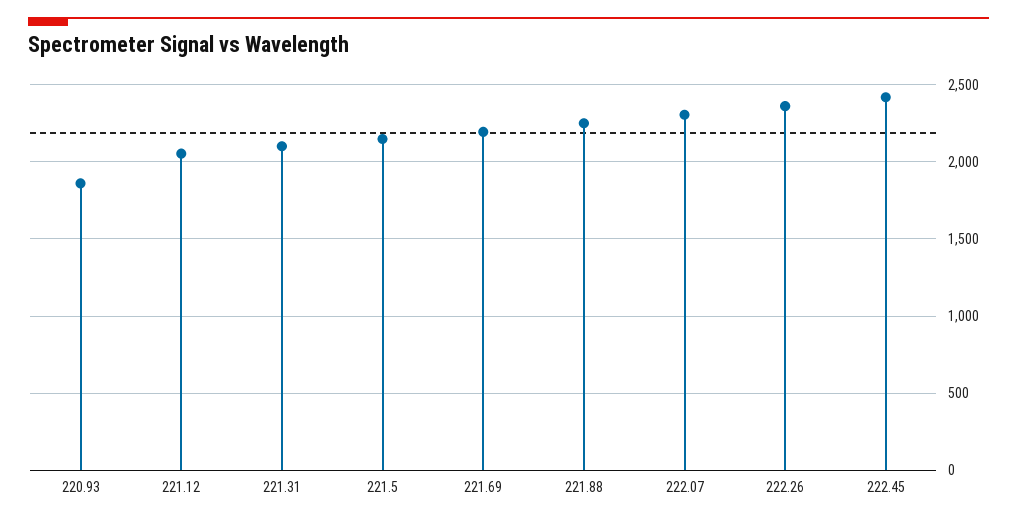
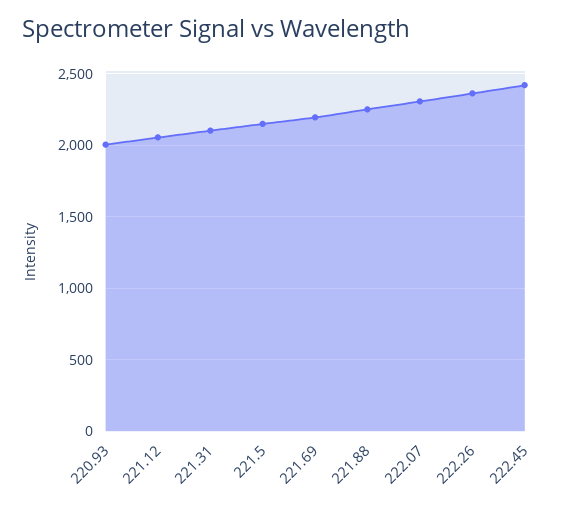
220.93: 1850 -> 2000

